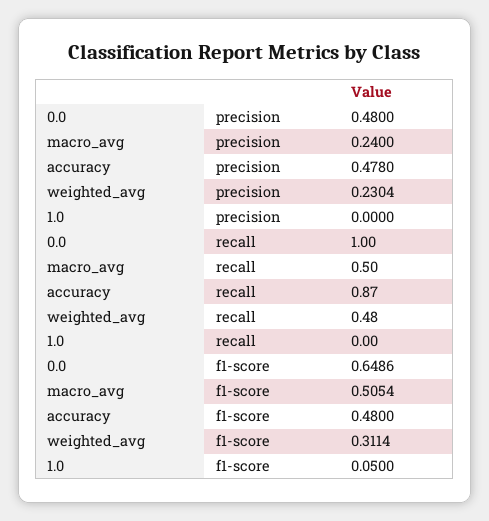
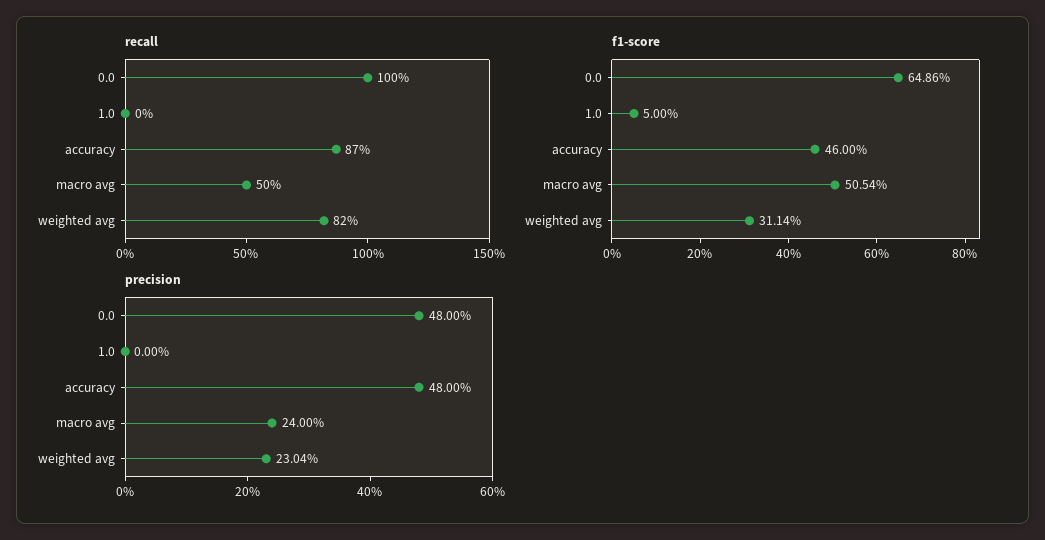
precision, accuracy: 0.478 -> 0.48
recall, weighted_avg: 0.48 -> 0.82
f1-score, accuracy: 0.48 -> 0.46

